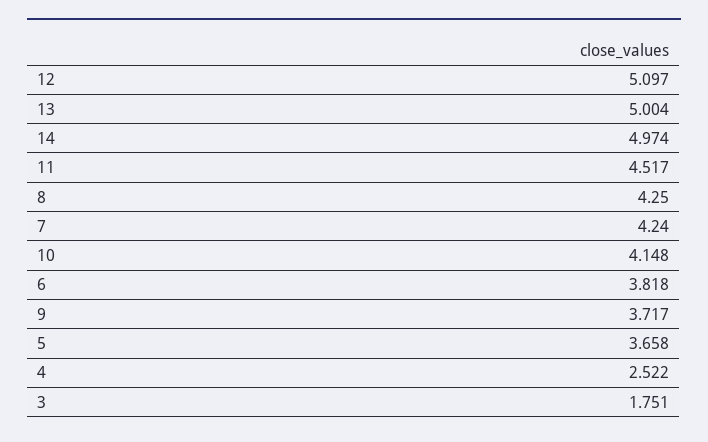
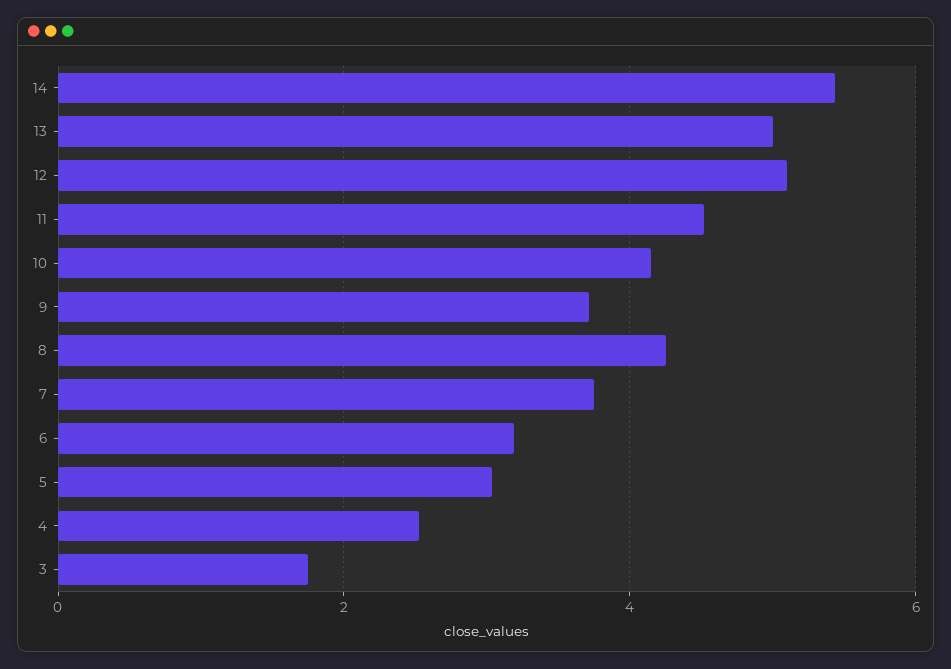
14: 4.974 -> 5.4
7: 4.24 -> 3.8
6: 3.818 -> 3.2
5: 3.658 -> 3

